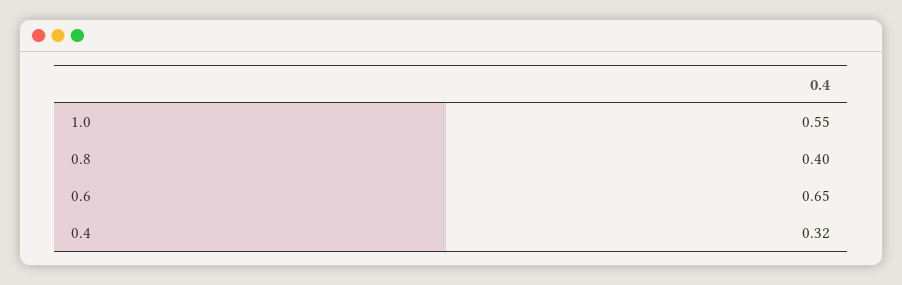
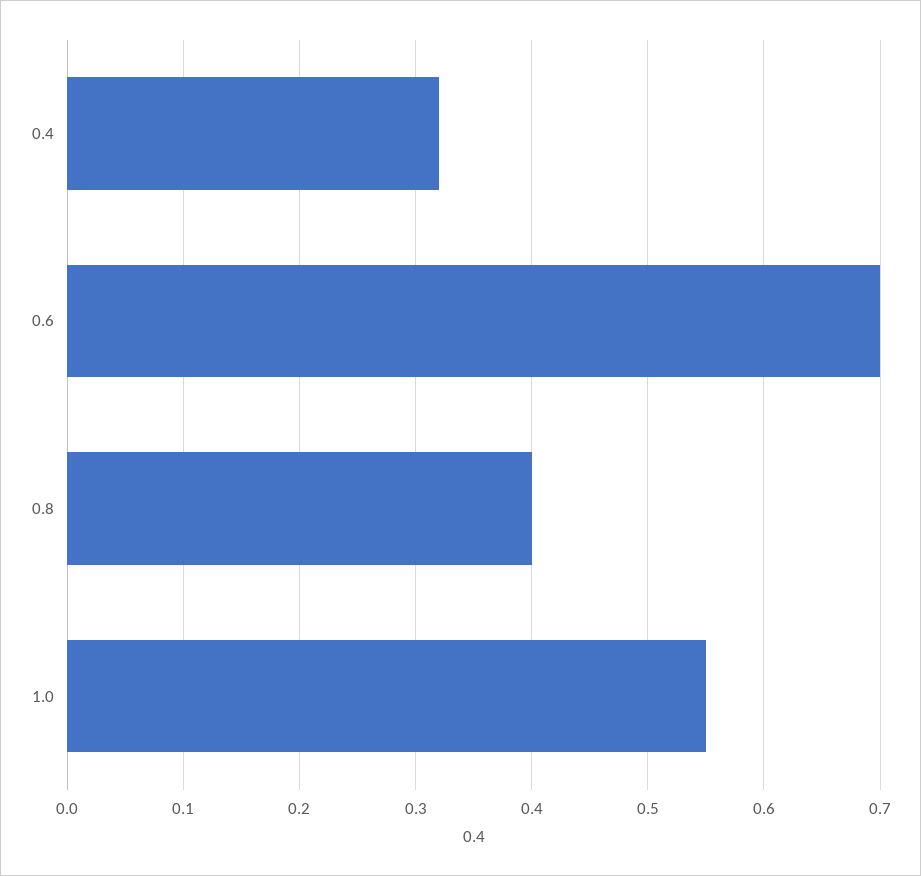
0.6: 0.65 -> 0.7

